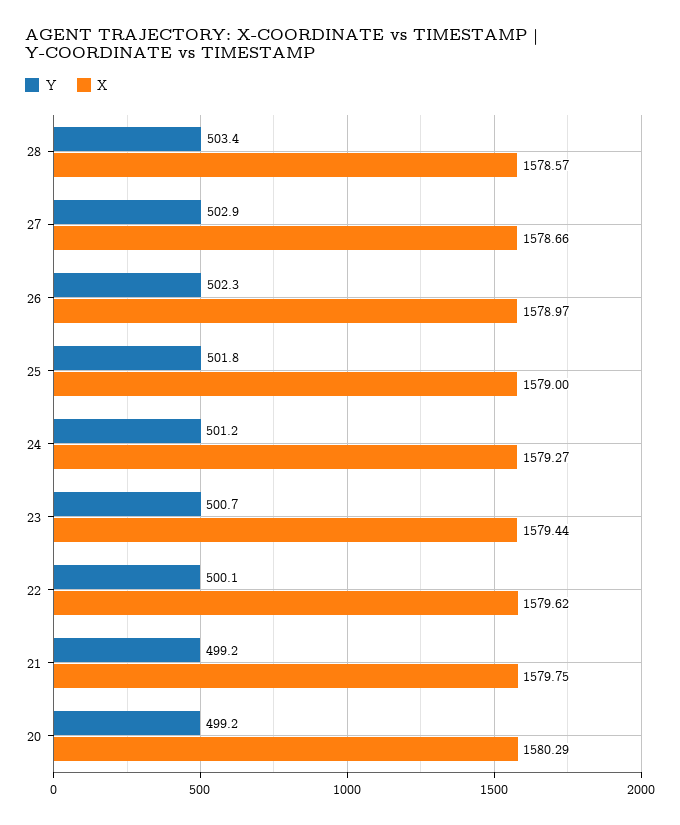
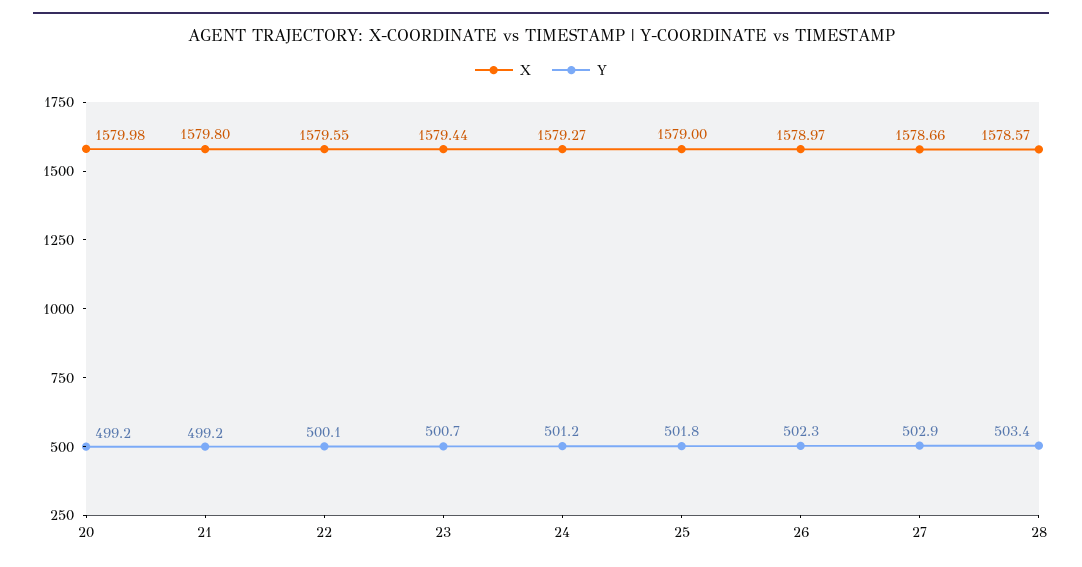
X, 22: 1579.62 -> 1579.55
X, 21: 1579.75 -> 1579.8
X, 20: 1580.29 -> 1579.98

